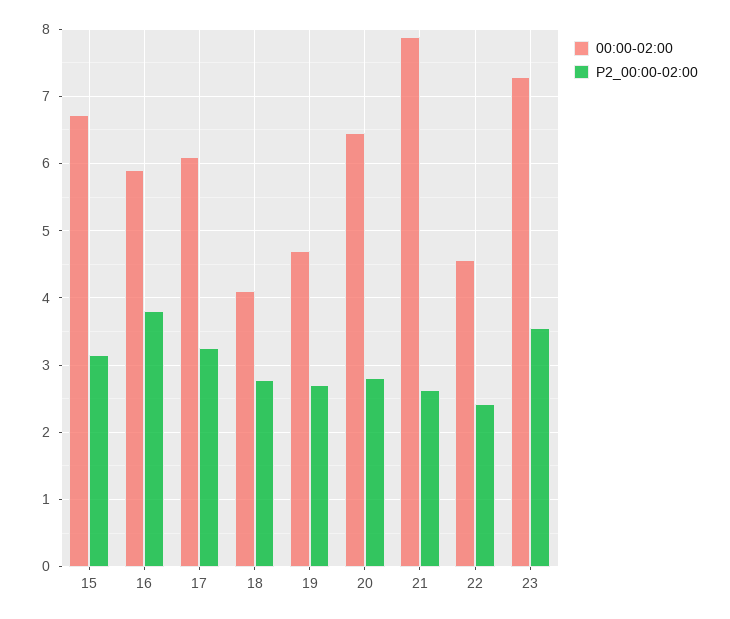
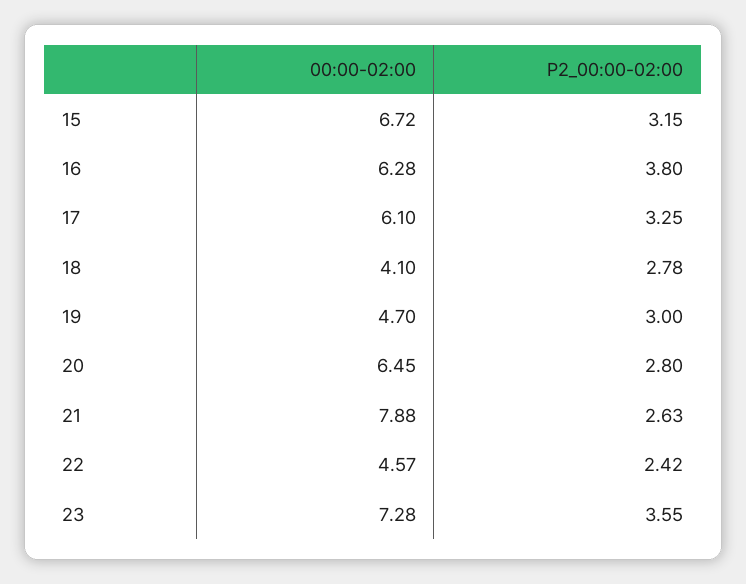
00:00-02:00, 16: 5.9 -> 6.28
P2_00:00-02:00, 19: 2.7 -> 3

